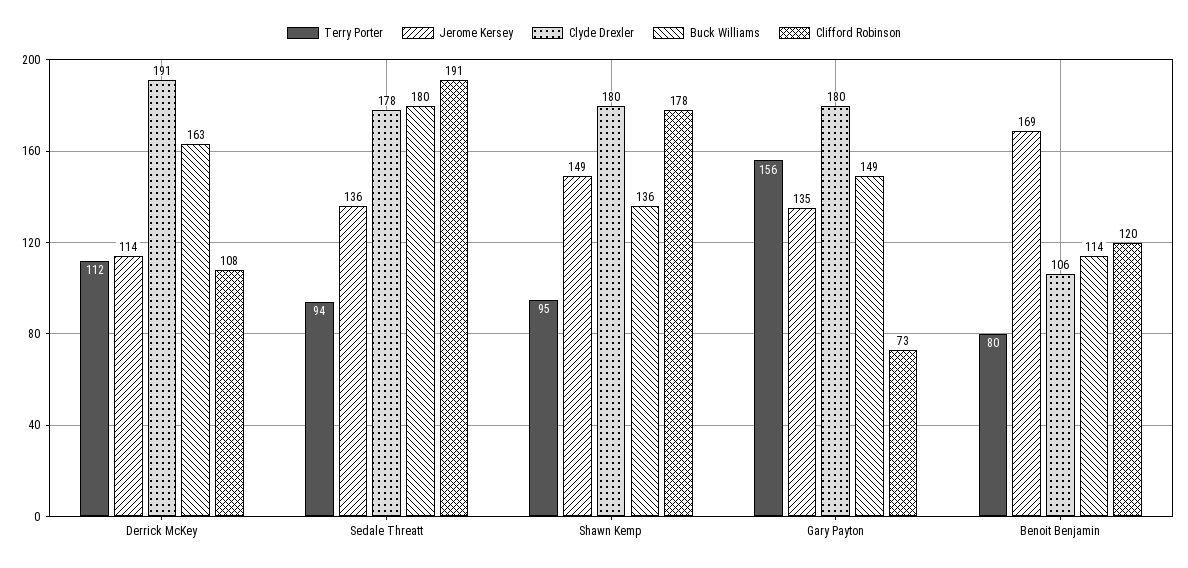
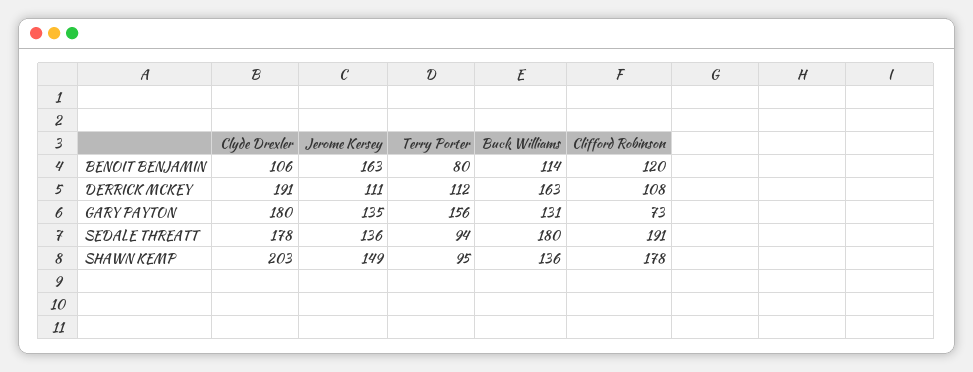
Jerome Kersey, Derrick McKey: 114 -> 111
Clyde Drexler, Shawn Kemp: 180 -> 203
Buck Williams, Gary Payton: 149 -> 131
Jerome Kersey, Benoit Benjamin: 169 -> 163

